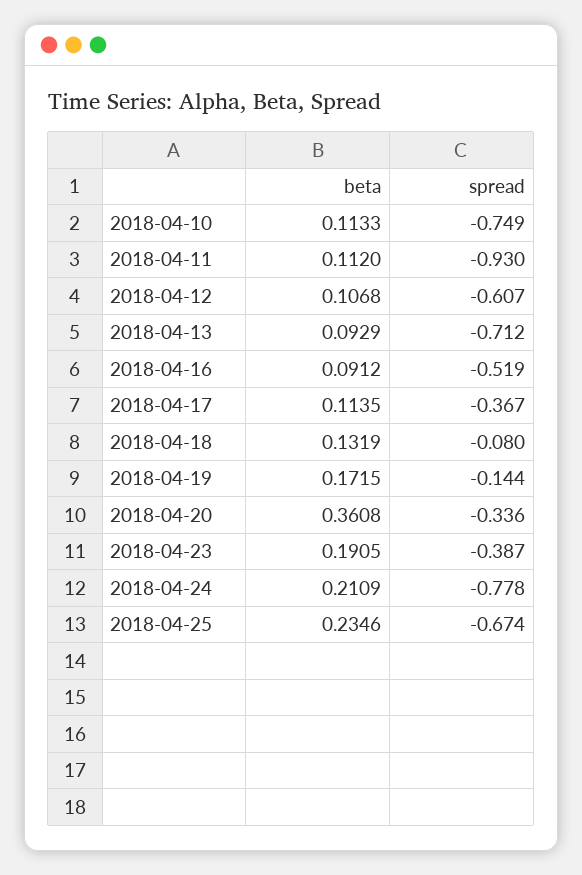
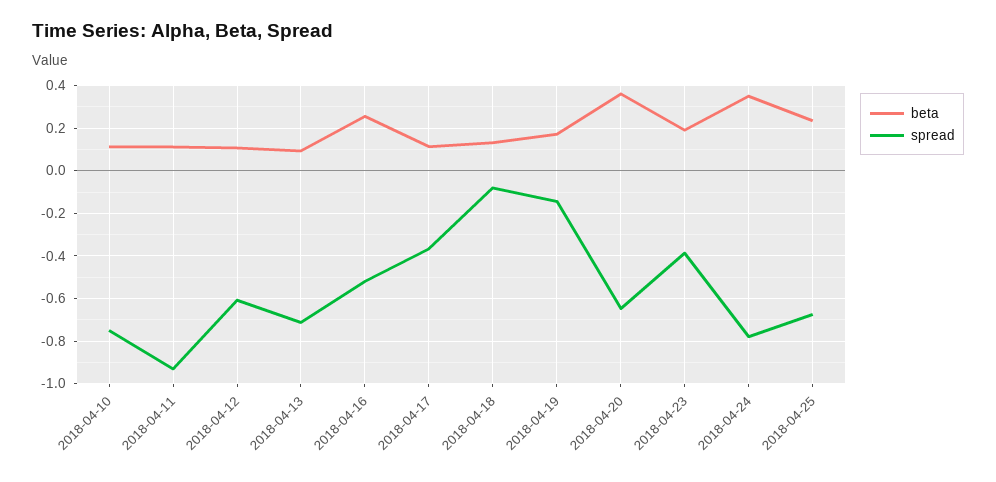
beta, 2018-04-16: 0.0912 -> 0.25
spread, 2018-04-20: -0.336 -> -0.65
beta, 2018-04-24: 0.2109 -> 0.35

